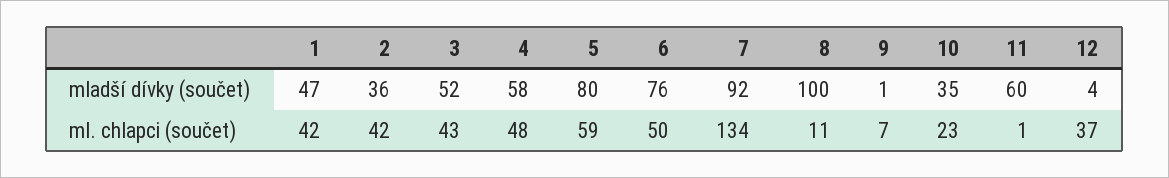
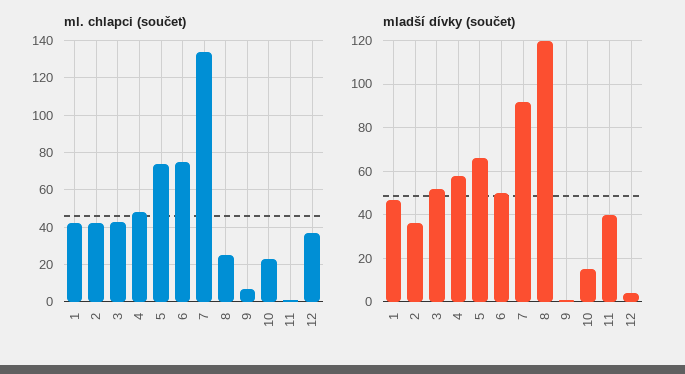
mladší dívky (součet), 5: 80 -> 65
mladší dívky (součet), 6: 76 -> 50
mladší dívky (součet), 8: 100 -> 120
mladší dívky (součet), 10: 35 -> 15
mladší dívky (součet), 11: 60 -> 40
ml. chlapci (součet), 5: 59 -> 75
ml. chlapci (součet), 6: 50 -> 75
ml. chlapci (součet), 8: 11 -> 25

